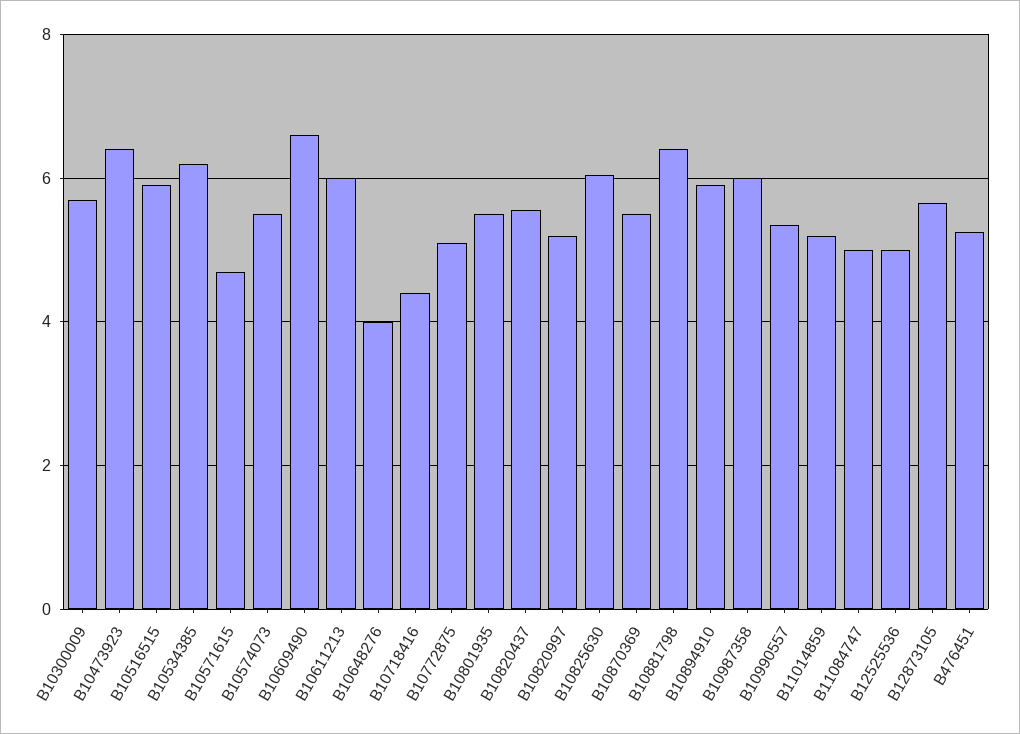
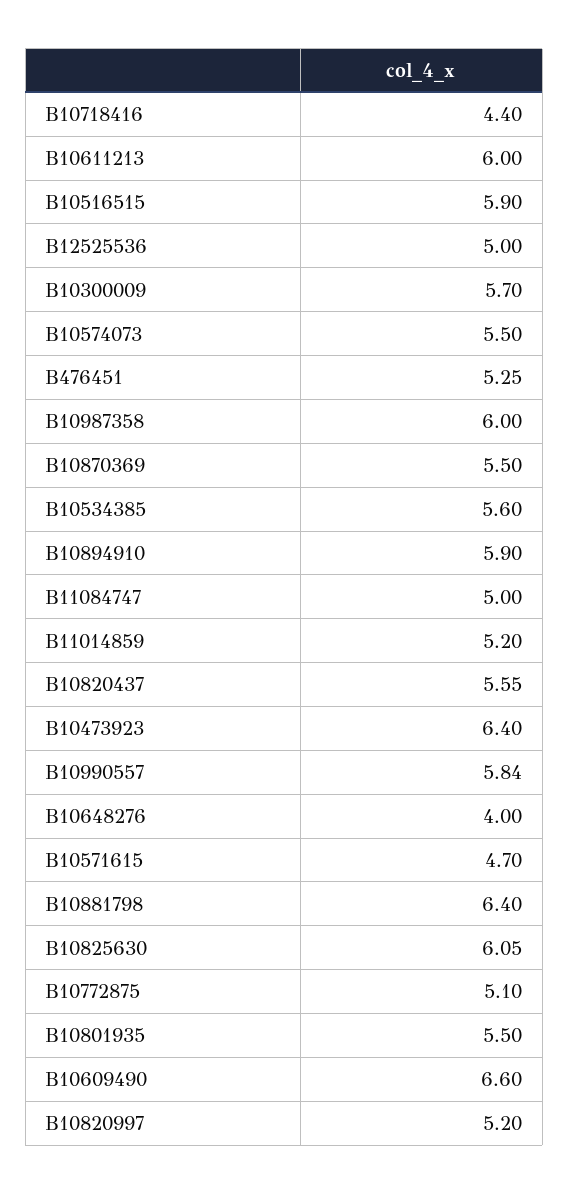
B10534385: 6.2 -> 5.6
B10990557: 5.4 -> 5.84
B12873105: 5.6 -> none

